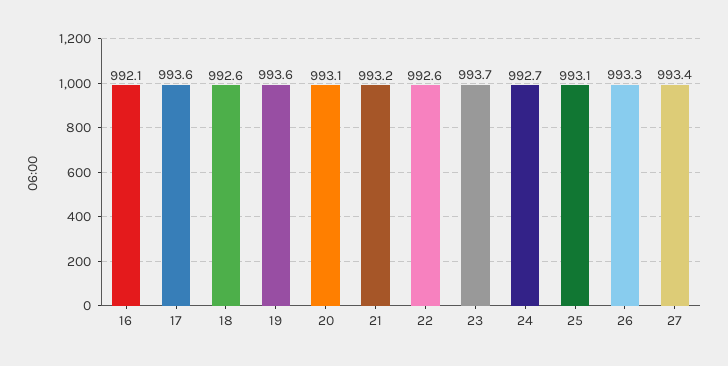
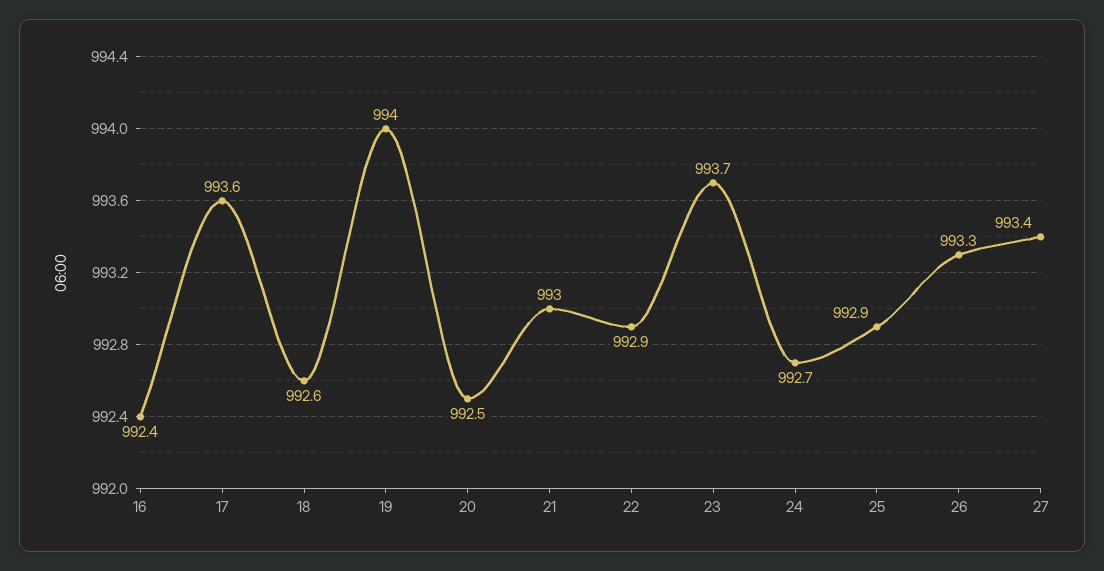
16: 992.1 -> 992.4
19: 993.6 -> 994
20: 993.1 -> 992.5
21: 993.2 -> 993
22: 992.6 -> 992.9
25: 993.1 -> 992.9

